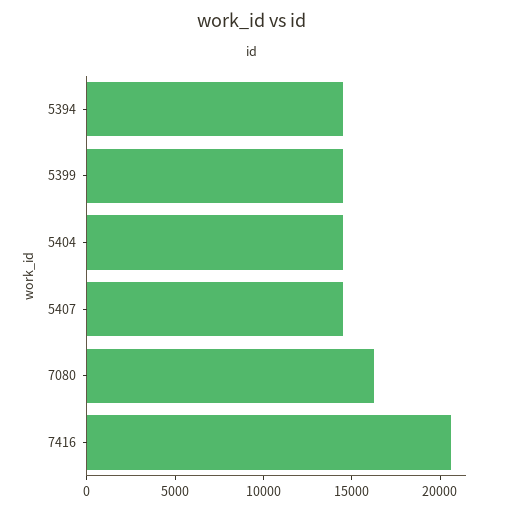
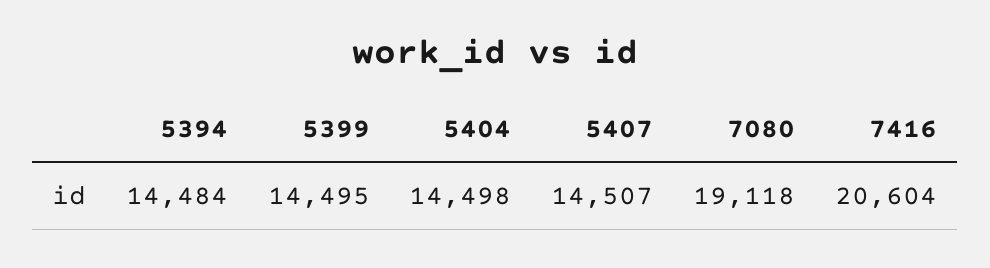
7080: 16000 -> 19118

